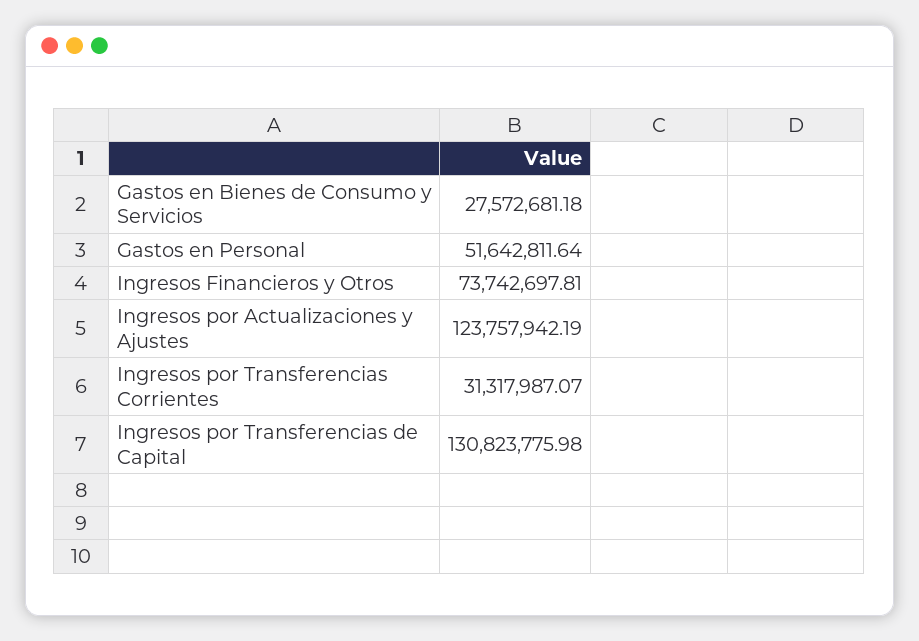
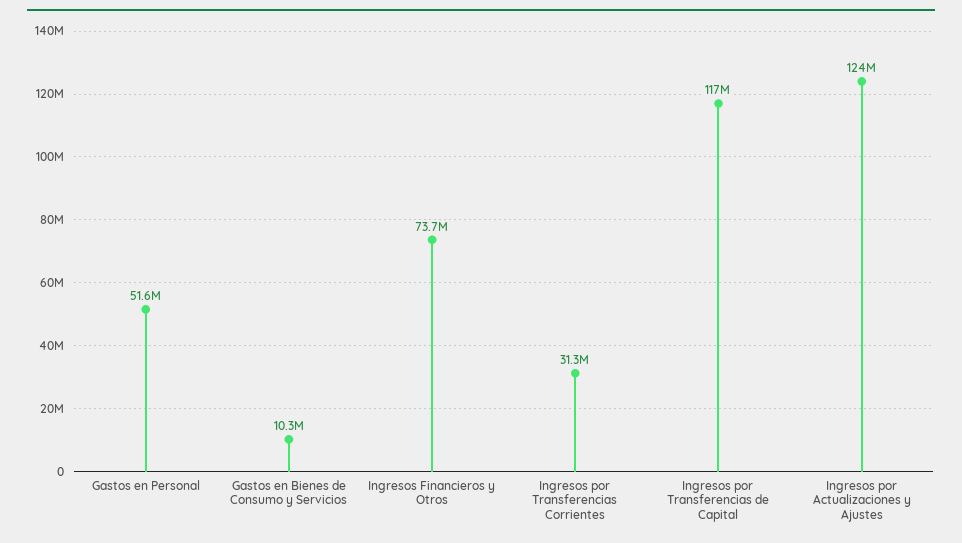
Gastos en Bienes de Consumo y Servicios: 27572681.18 -> 10300000
Ingresos por Transferencias de Capital: 130823775.98 -> 117000000

